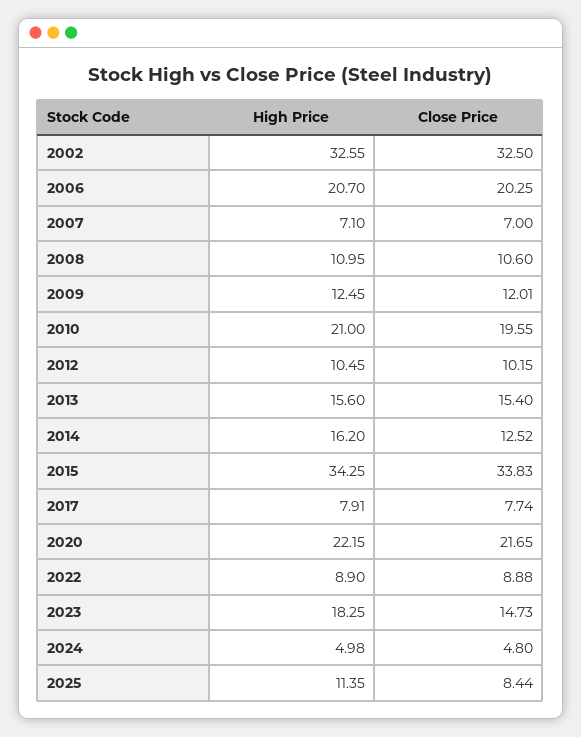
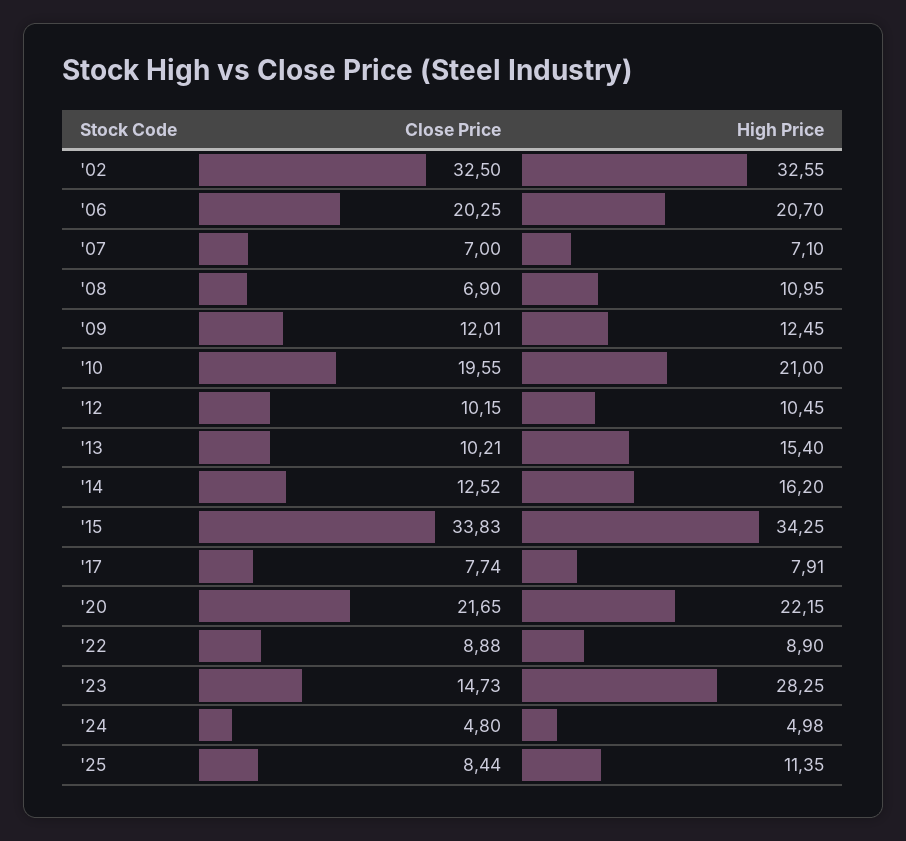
Close Price, 2008: 10.6 -> 6.9
High Price, 2013: 15.6 -> 15.4
Close Price, 2013: 15.4 -> 10.21
High Price, 2023: 18.25 -> 28.25

